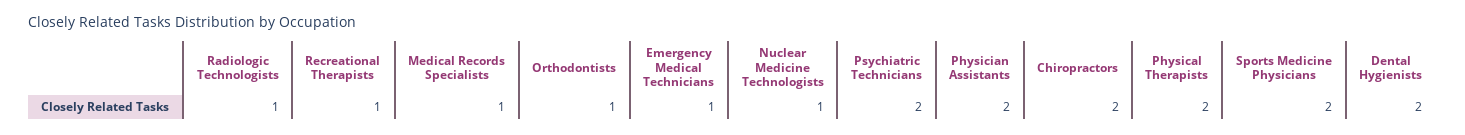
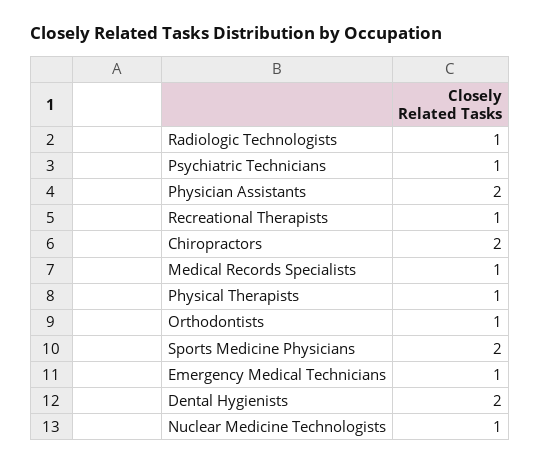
Psychiatric Technicians: 2 -> 1
Physical Therapists: 2 -> 1

